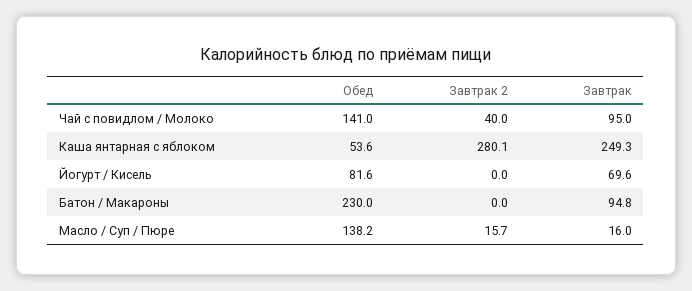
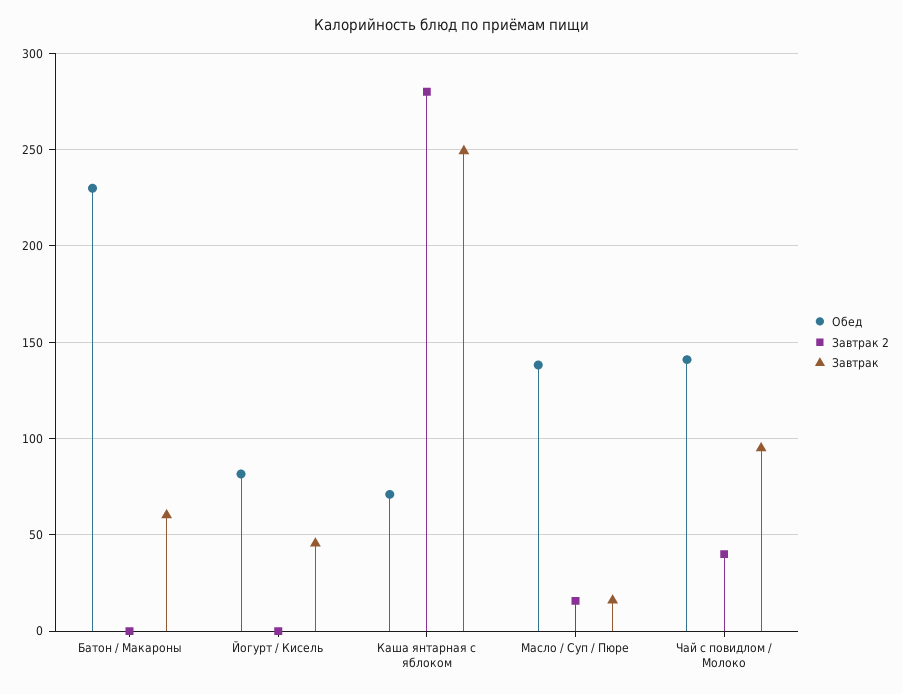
Обед, Каша янтарная с яблоком: 53.6 -> 70
Завтрак, Йогурт / Кисель: 69.6 -> 45
Завтрак, Батон / Макароны: 94.8 -> 60

